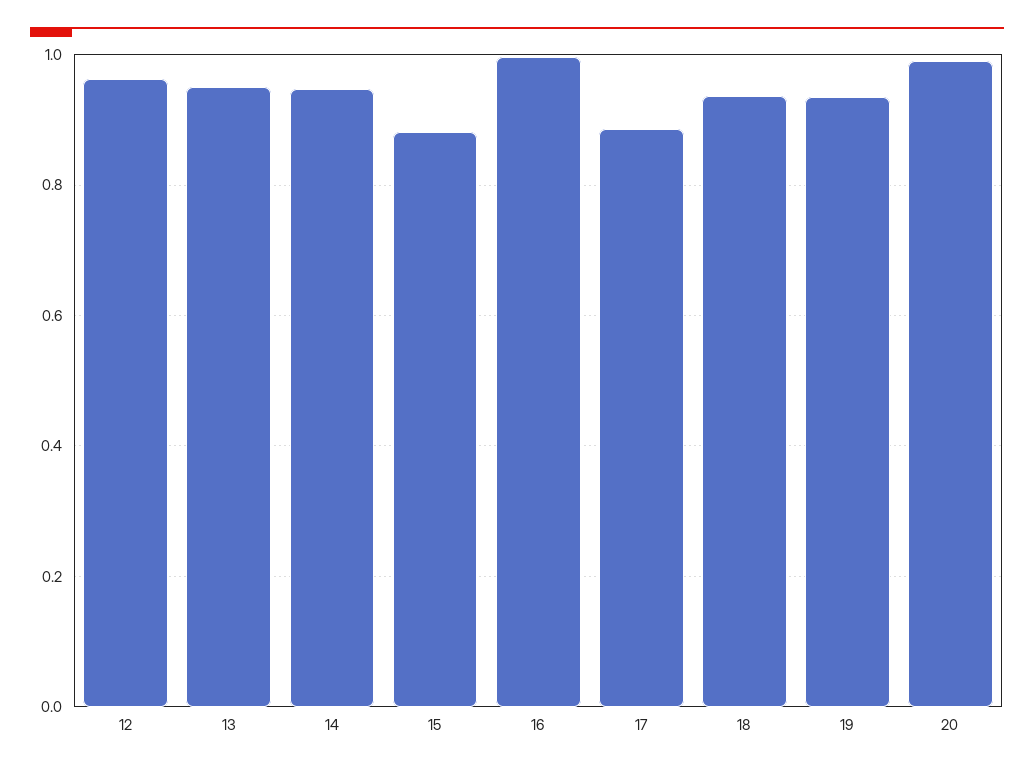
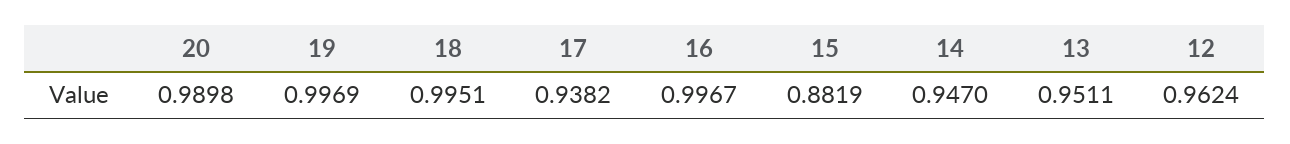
17: 0.88 -> 0.9382
18: 0.94 -> 0.9951
19: 0.94 -> 0.9969

